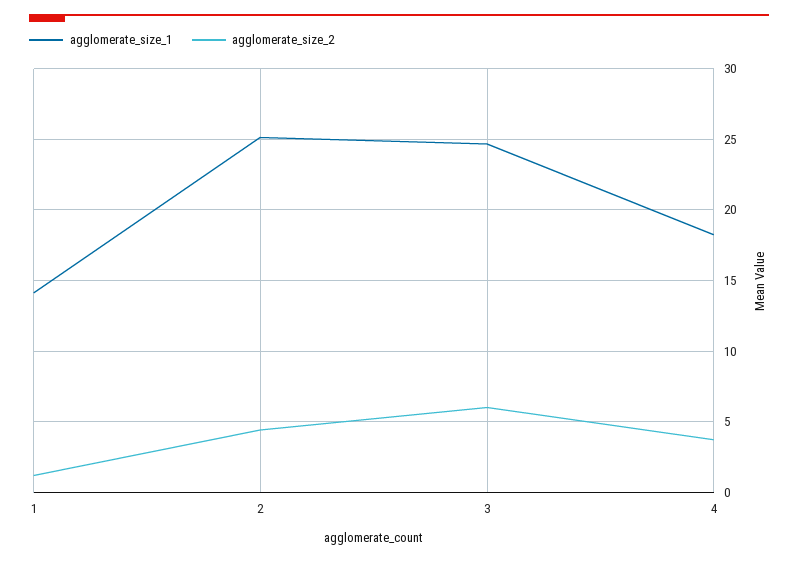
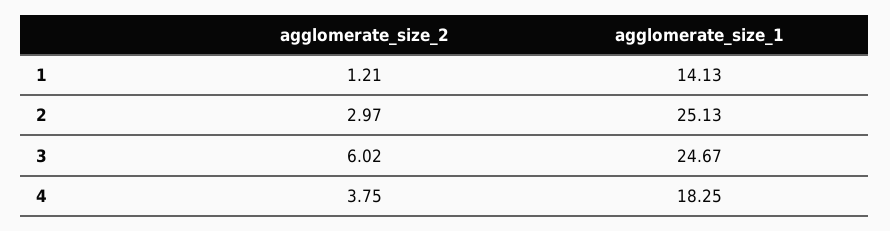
agglomerate_size_2, 2: 4.5 -> 2.97

